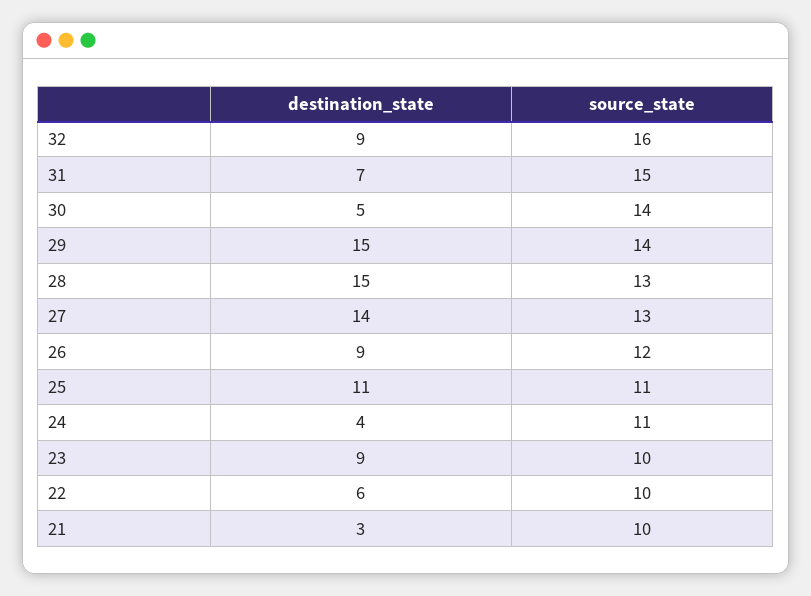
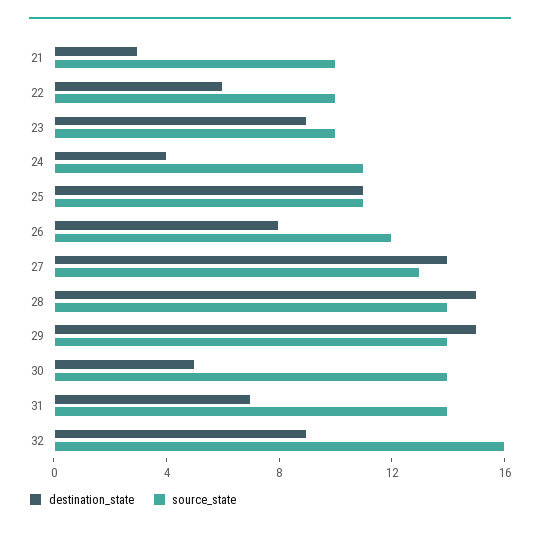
source_state, 31: 15 -> 14
source_state, 28: 13 -> 14
destination_state, 26: 9 -> 8

